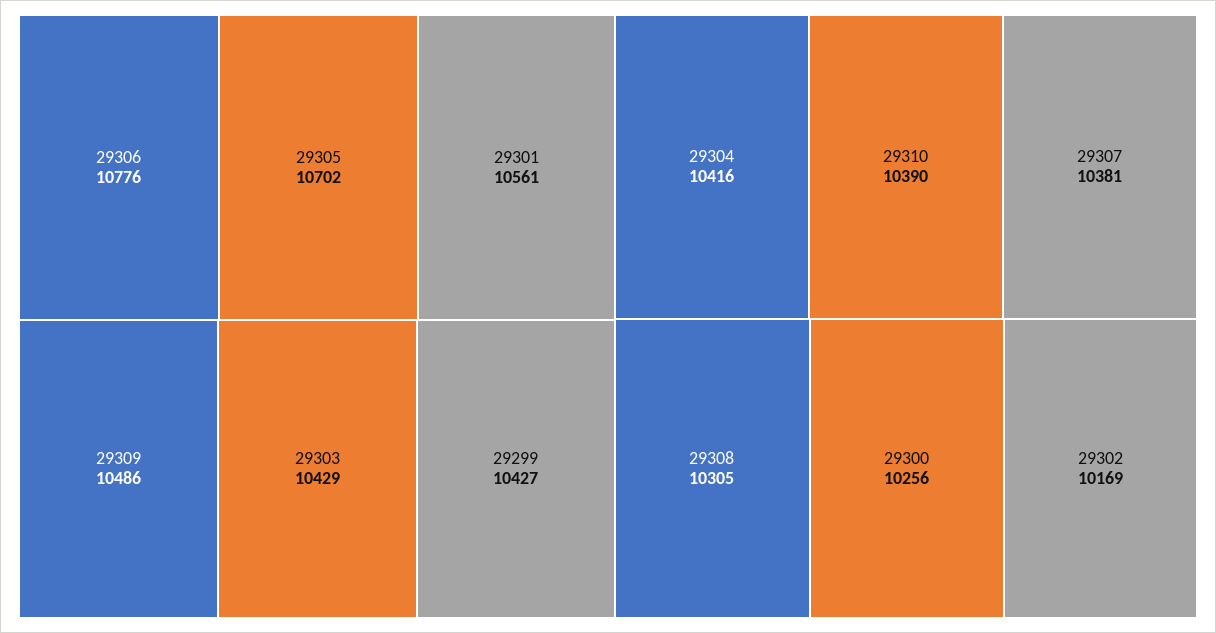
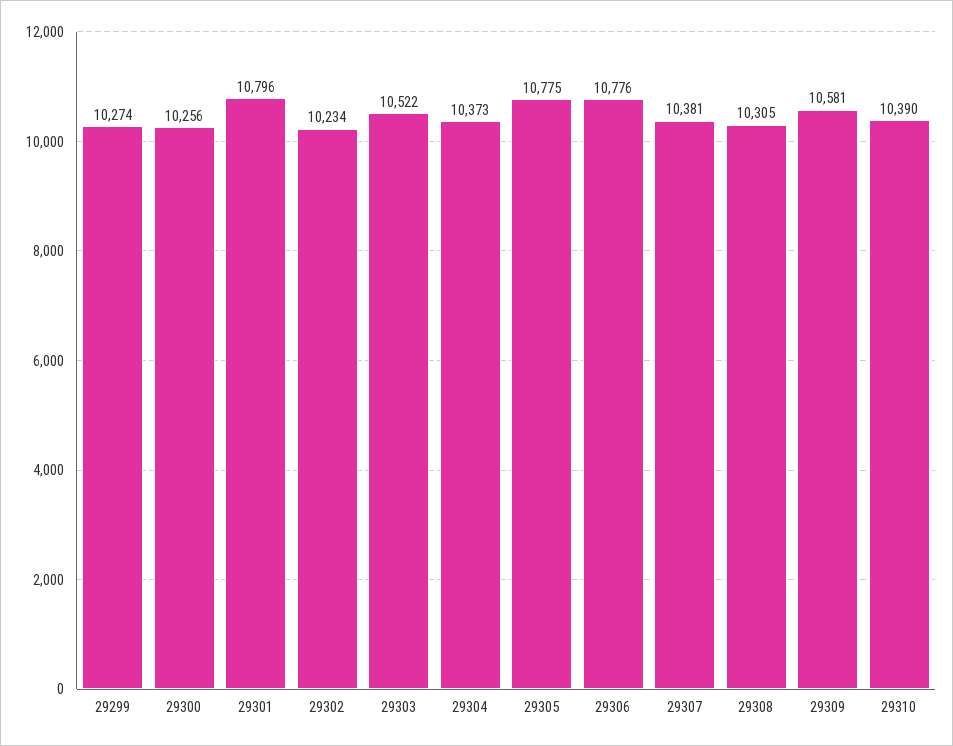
29305: 10702 -> 10775
29301: 10561 -> 10796
29309: 10486 -> 10581
29303: 10429 -> 10522
29299: 10427 -> 10274
29304: 10416 -> 10373
29302: 10169 -> 10234

